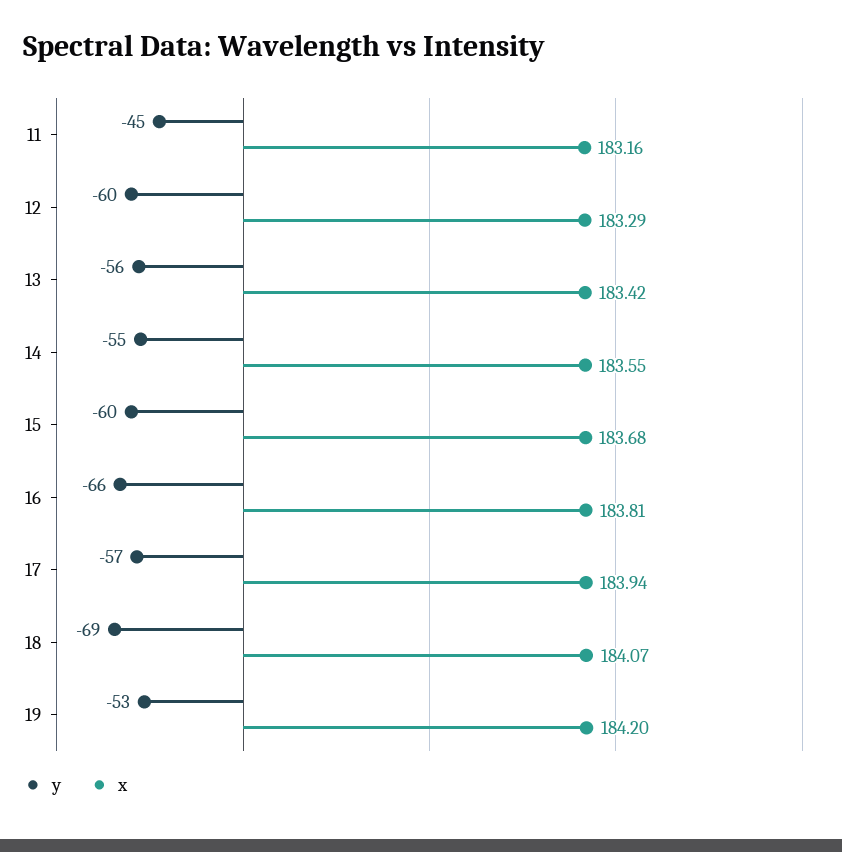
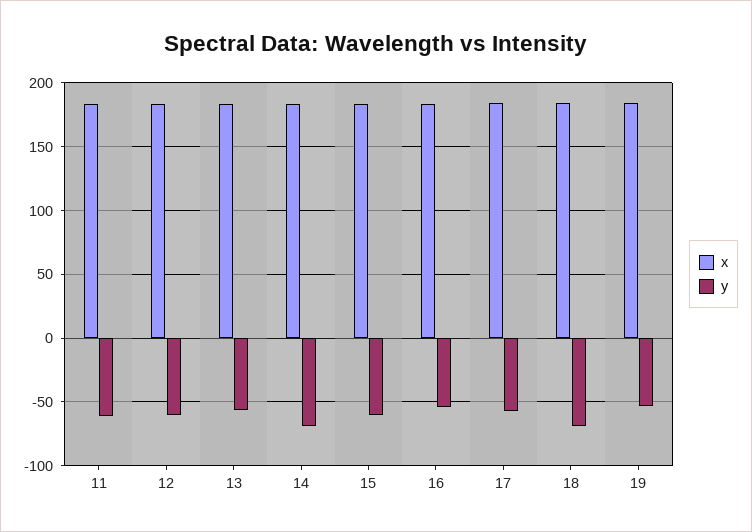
y, 11: -45 -> -60
y, 14: -55 -> -70
y, 16: -66 -> -55

